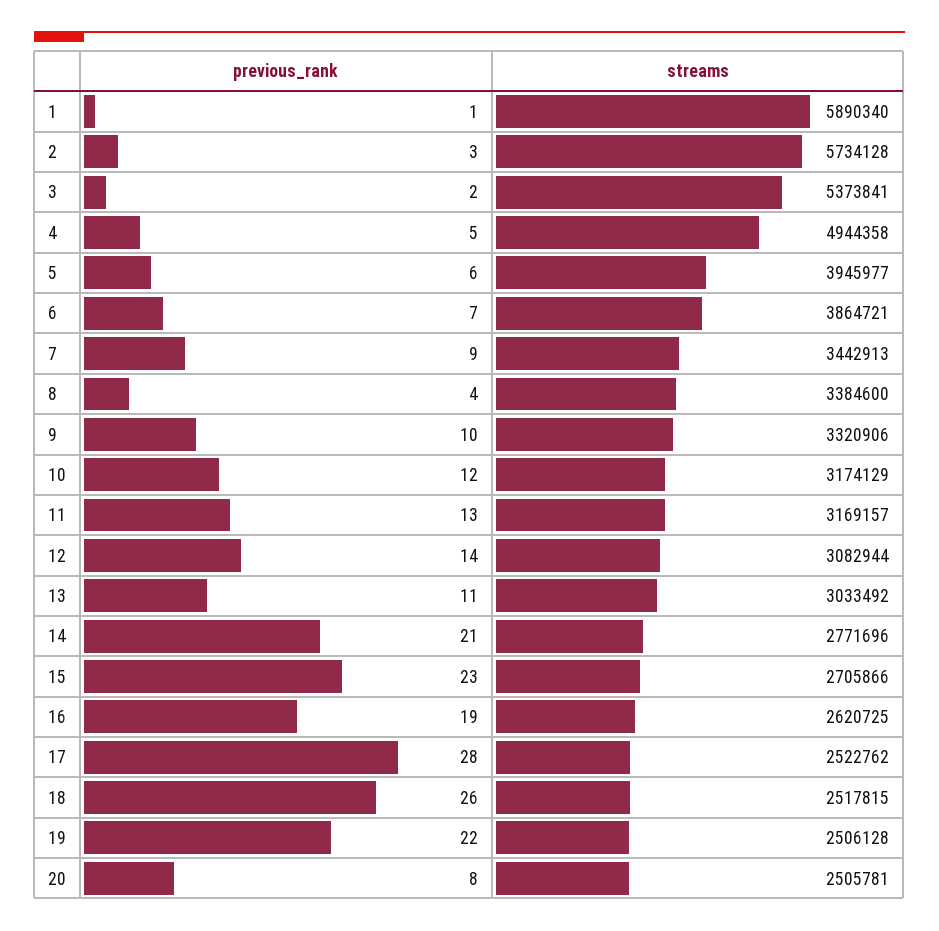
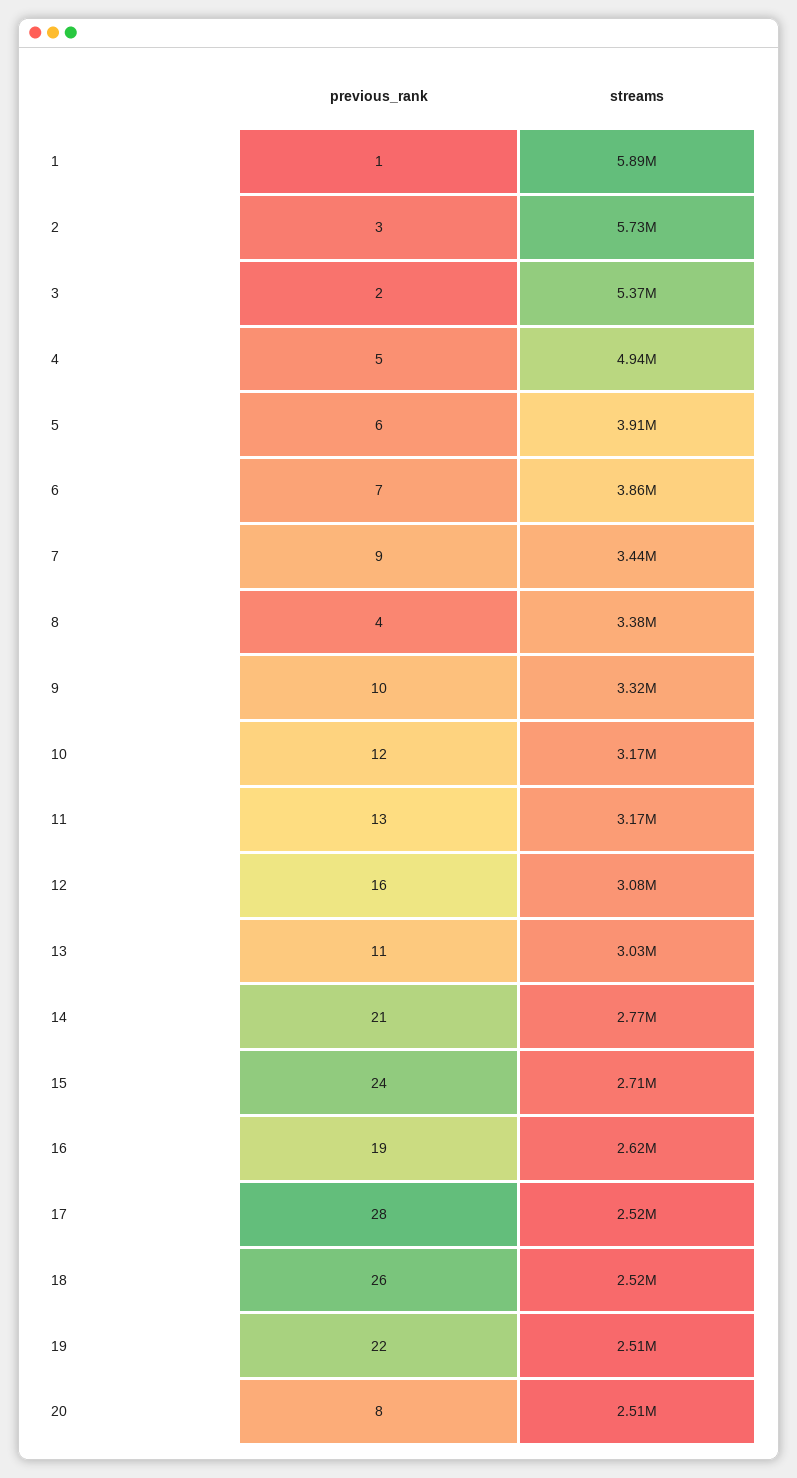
streams, 5: 3945977 -> 3910000
previous_rank, 12: 14 -> 16
previous_rank, 15: 23 -> 24

